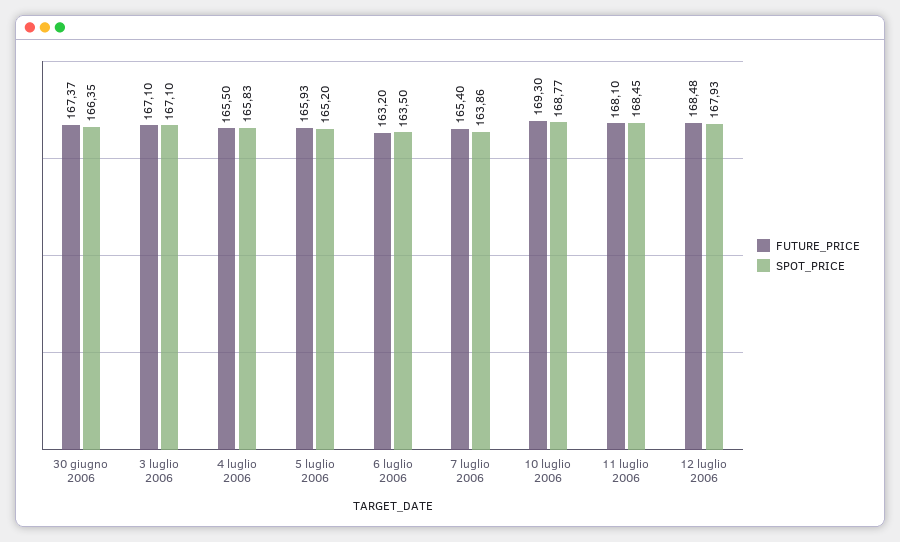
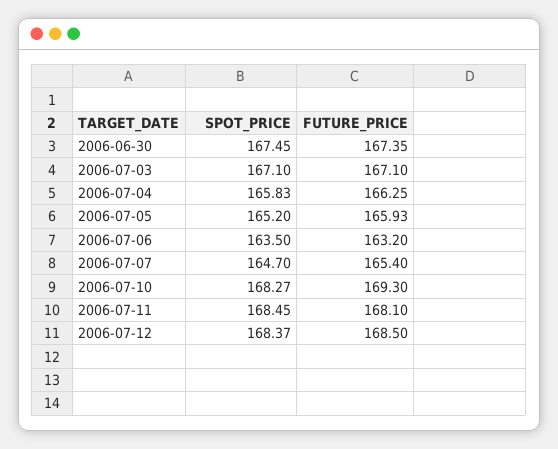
FUTURE_PRICE, 30 giugno 2006: 167.37 -> 167.35
SPOT_PRICE, 30 giugno 2006: 166.35 -> 167.45
FUTURE_PRICE, 4 luglio 2006: 165.5 -> 166.25
SPOT_PRICE, 7 luglio 2006: 163.86 -> 164.7
SPOT_PRICE, 10 luglio 2006: 168.77 -> 168.27
FUTURE_PRICE, 12 luglio 2006: 168.48 -> 168.5
SPOT_PRICE, 12 luglio 2006: 167.93 -> 168.37

